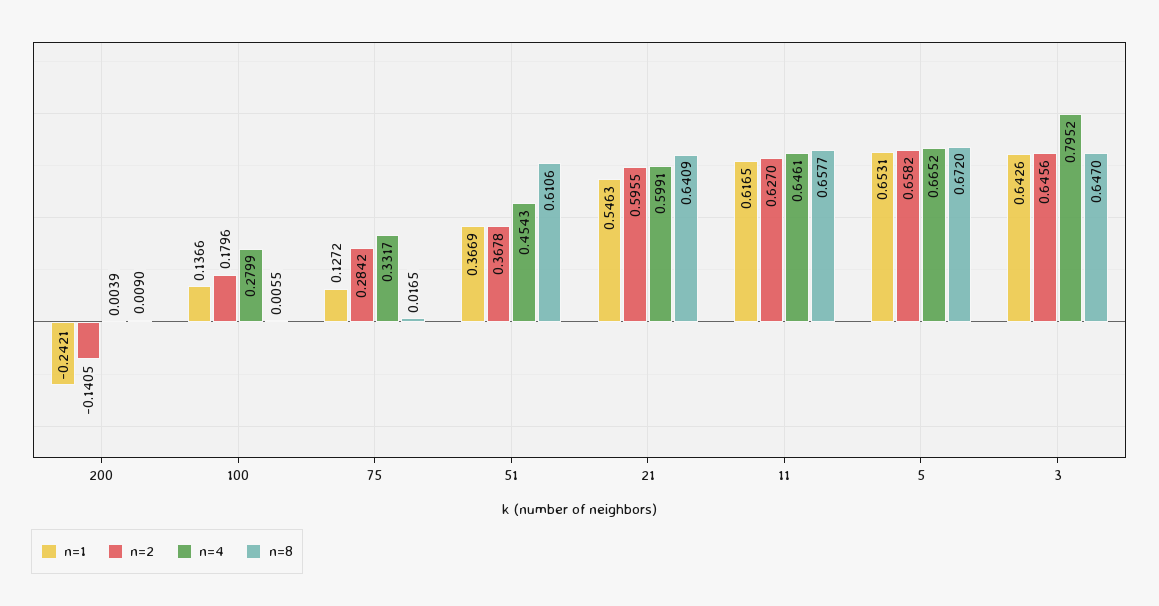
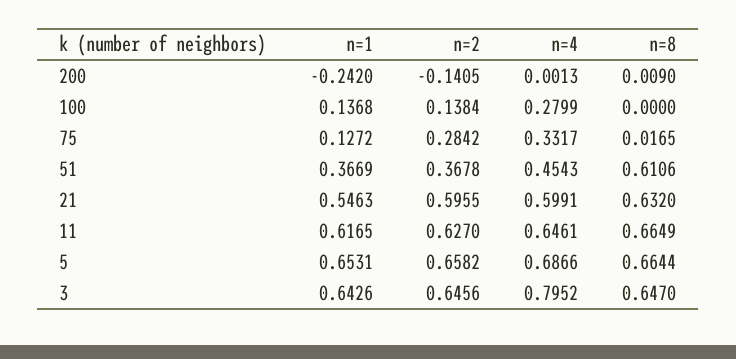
n=1, 200: -0.2421 -> -0.242
n=4, 200: 0.0039 -> 0.0013
n=1, 100: 0.1366 -> 0.1368
n=2, 100: 0.1796 -> 0.1384
n=8, 100: 0.0055 -> 0
n=8, 21: 0.6409 -> 0.632
n=8, 11: 0.6577 -> 0.6649
n=4, 5: 0.6652 -> 0.6866
n=8, 5: 0.672 -> 0.6644

